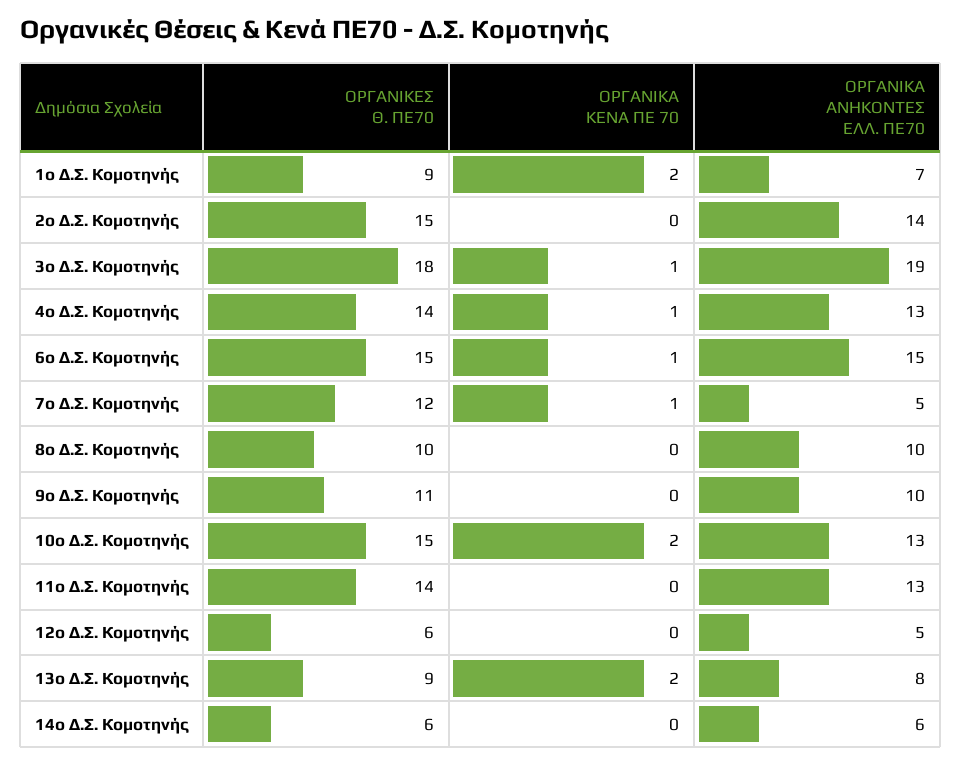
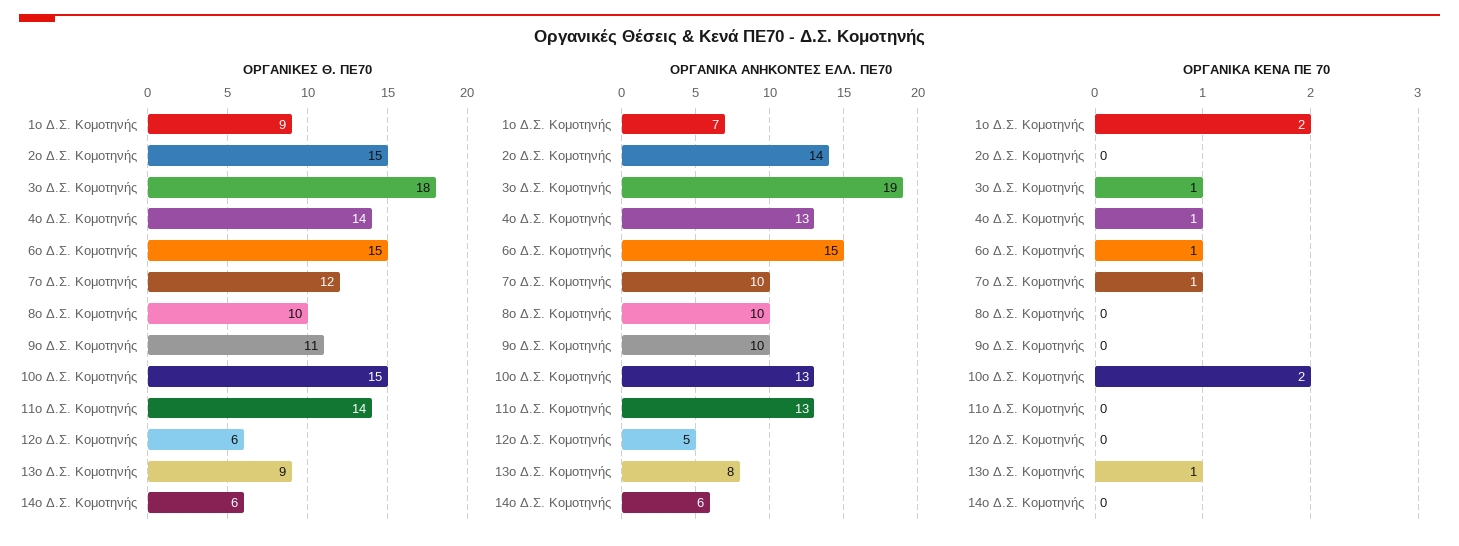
ΟΡΓΑΝΙΚΑ ΑΝΗΚΟΝΤΕΣ ΕΛΛ. ΠΕ70, 7ο Δ.Σ. Κομοτηνής: 5 -> 10
ΟΡΓΑΝΙΚΑ ΚΕΝΑ ΠΕ 70, 13ο Δ.Σ. Κομοτηνής: 2 -> 1

